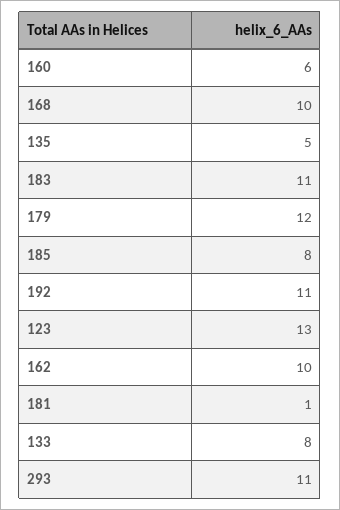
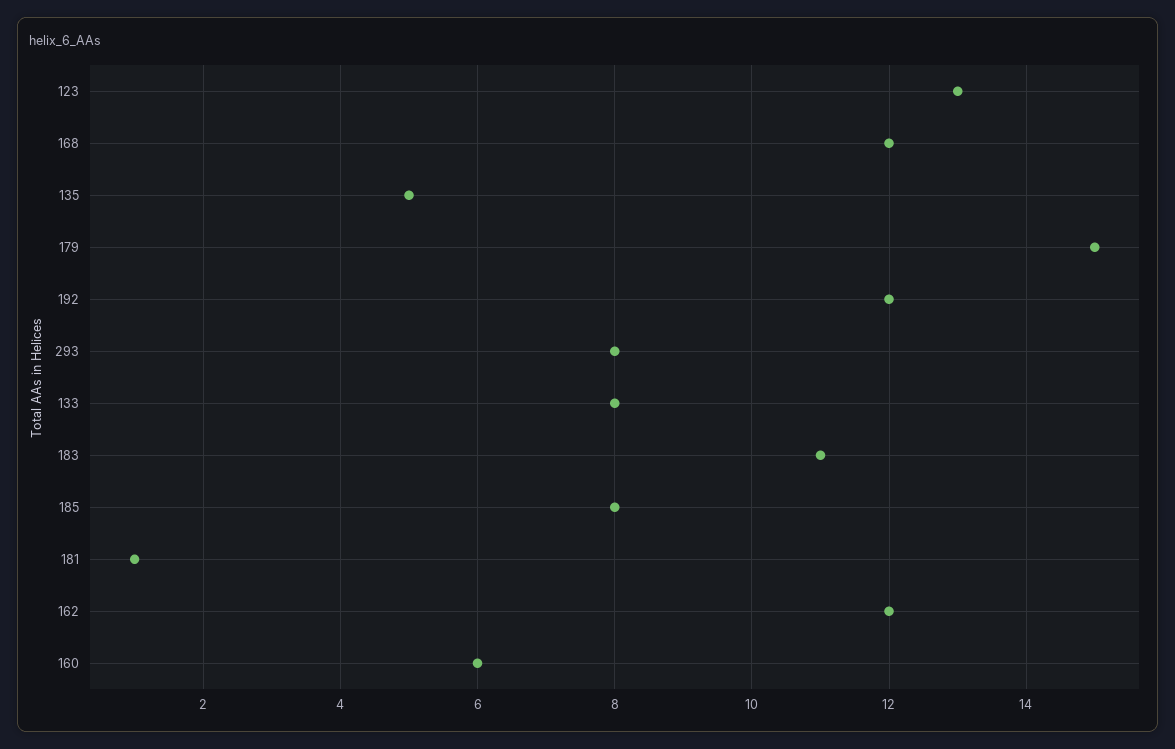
168: 10 -> 12
179: 12 -> 15
192: 11 -> 12
162: 10 -> 12
293: 11 -> 8

